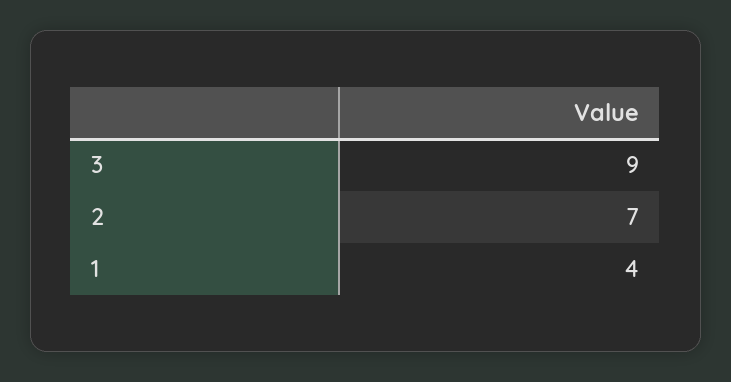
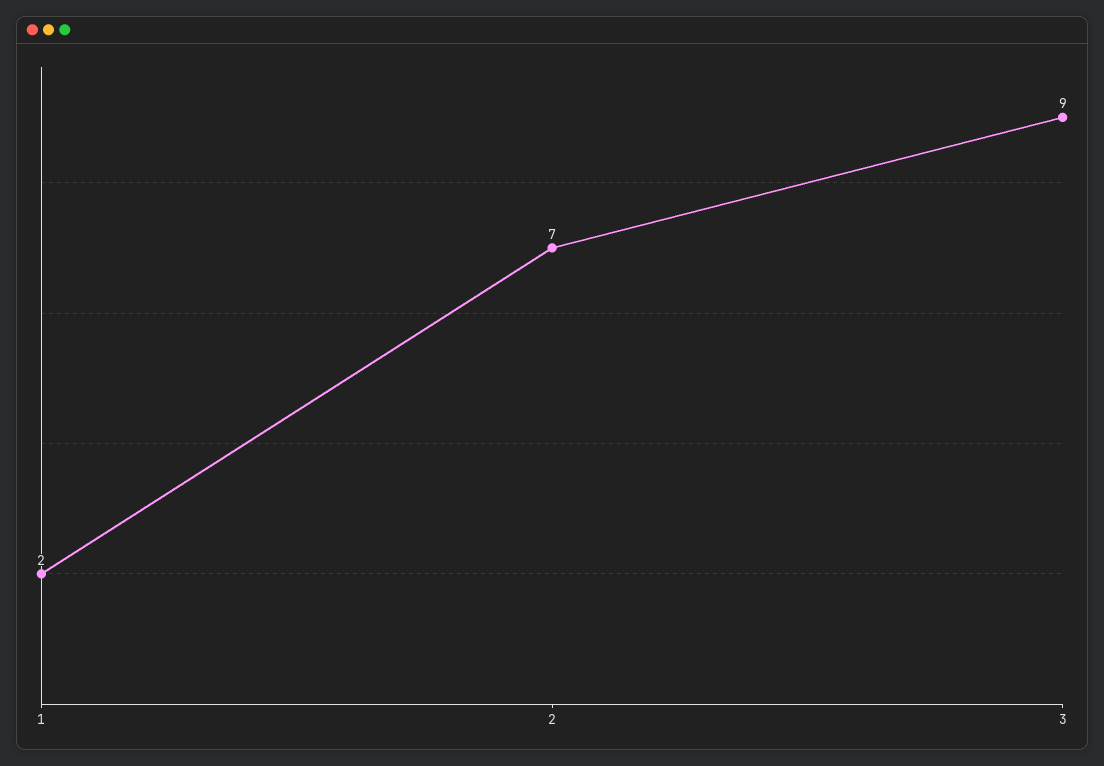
1: 4 -> 2

